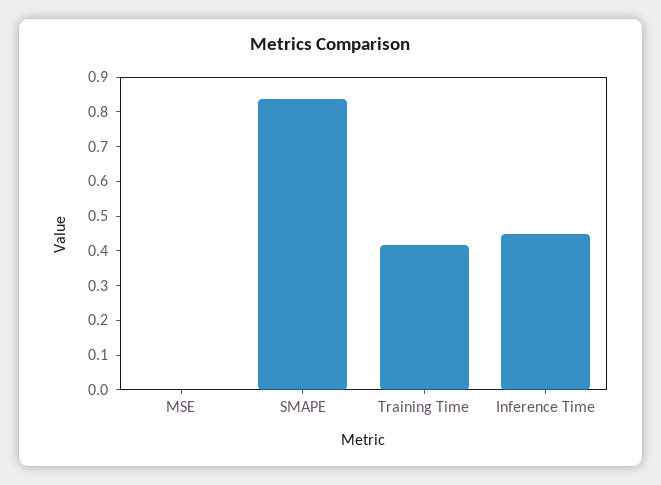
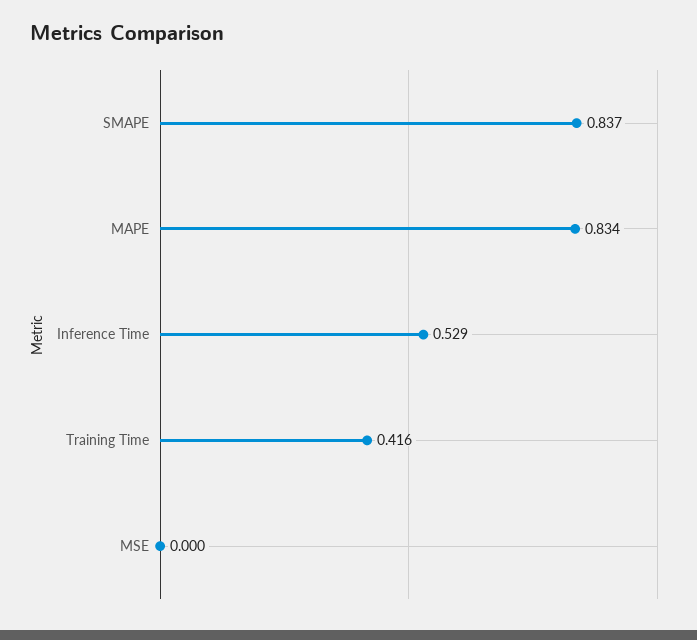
Inference Time: 0.45 -> 0.529
MAPE: none -> 0.834

